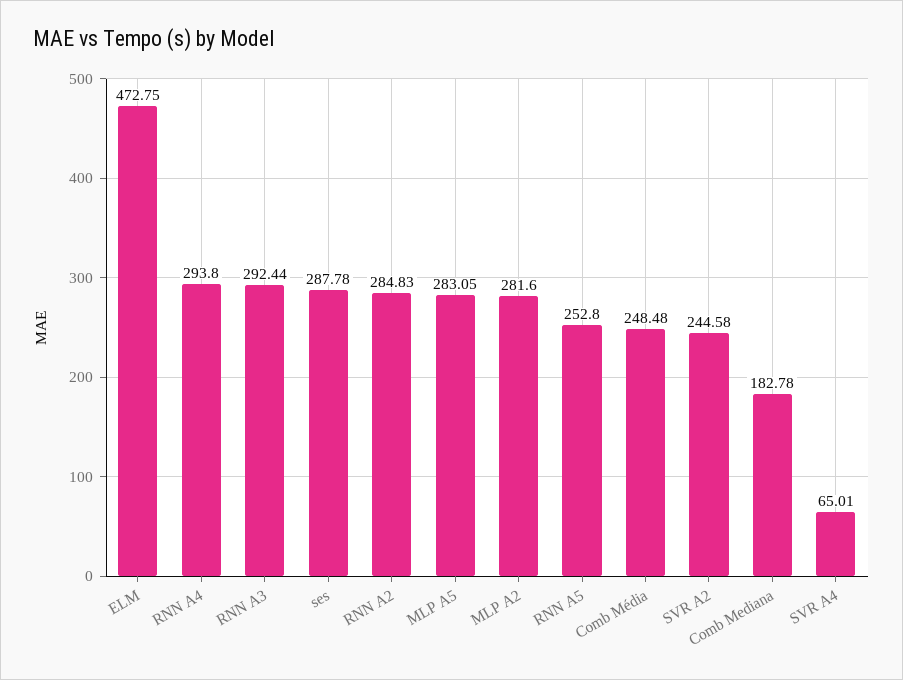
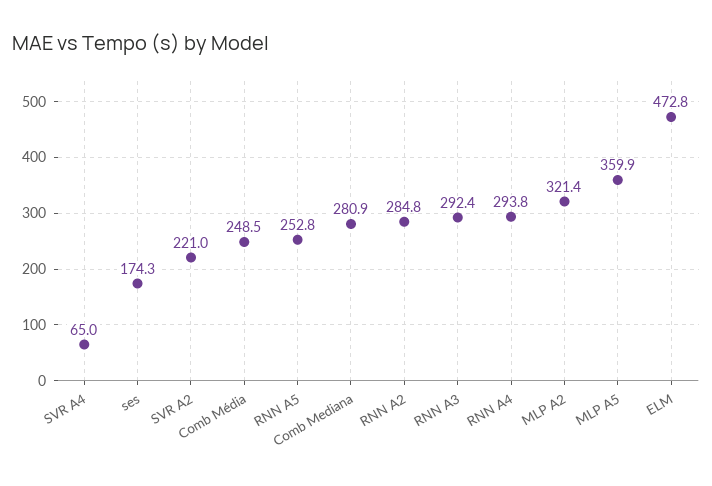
ses: 287.78 -> 174.3
MLP A5: 283.05 -> 359.9
MLP A2: 281.6 -> 321.4
SVR A2: 244.58 -> 221
Comb Mediana: 182.78 -> 280.9

